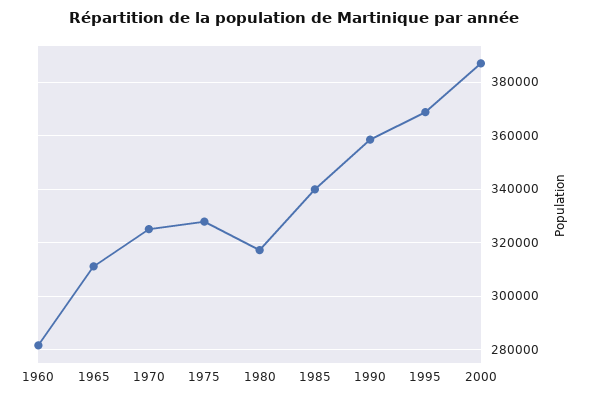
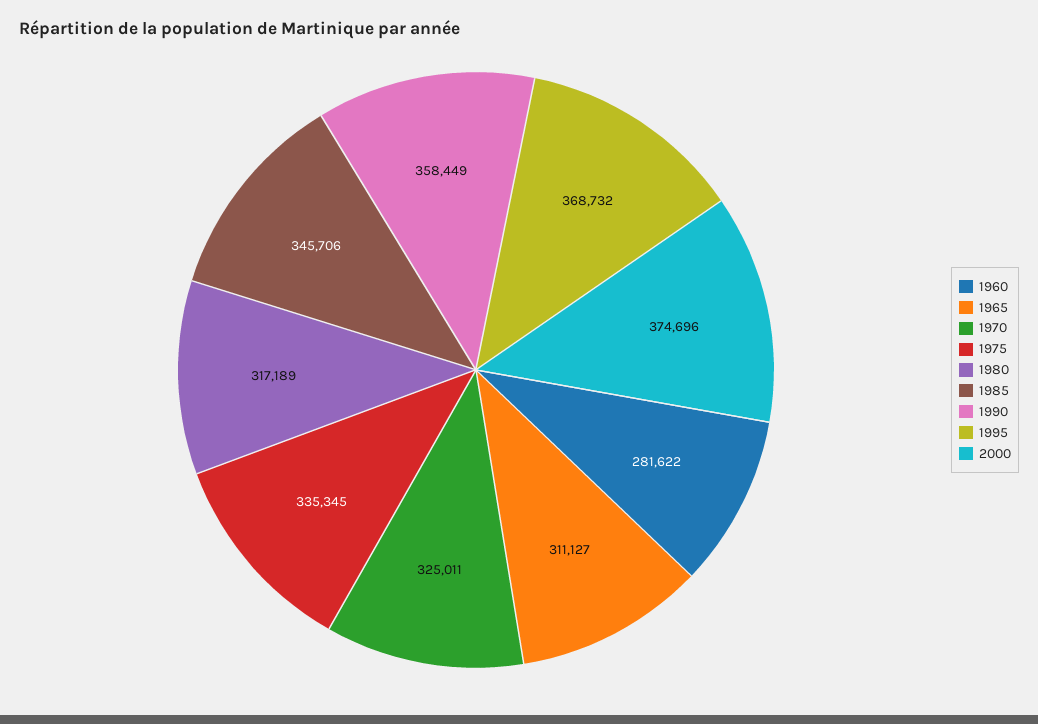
1975: 327500 -> 335345
1985: 340000 -> 345706
2000: 387500 -> 374696

